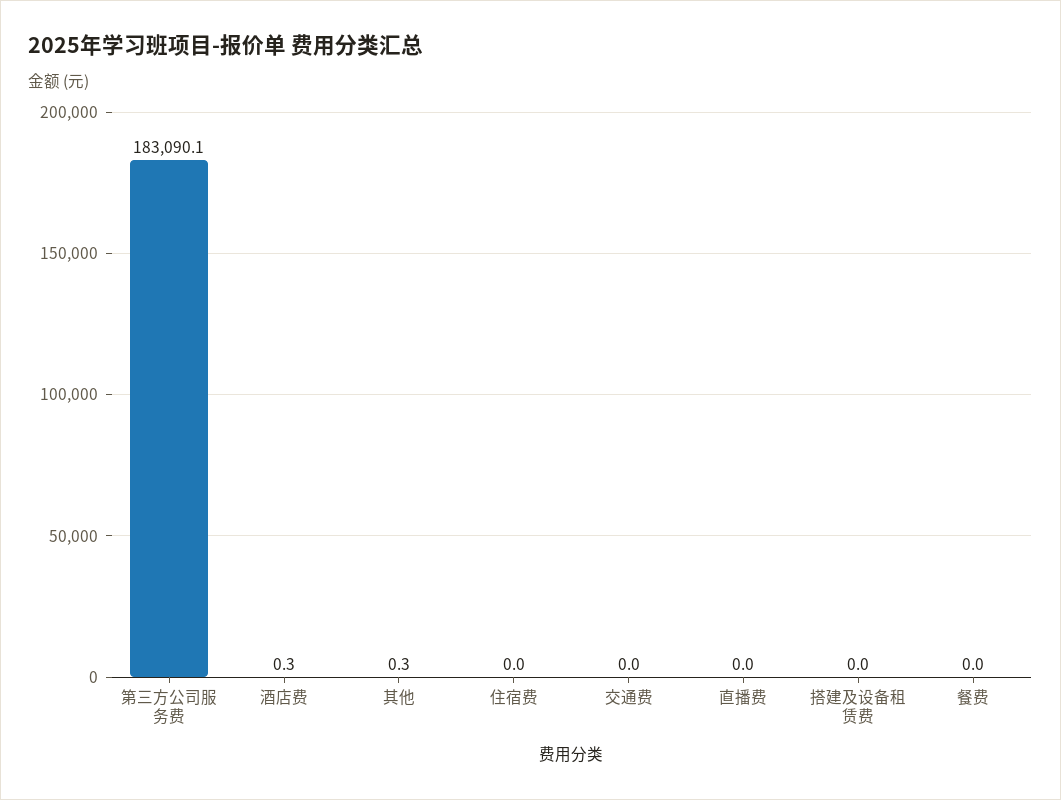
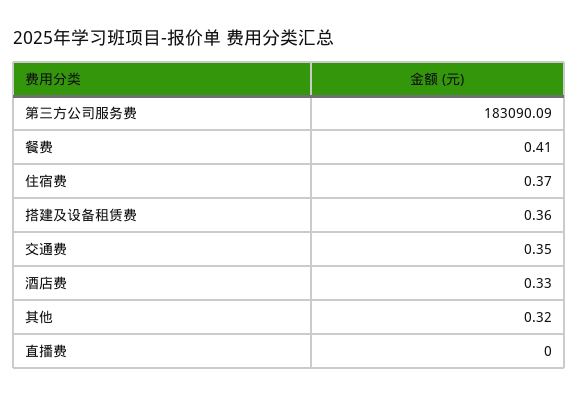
住宿费: 0 -> 0.37
交通费: 0 -> 0.35
搭建及设备租赁费: 0 -> 0.36
餐费: 0 -> 0.41

